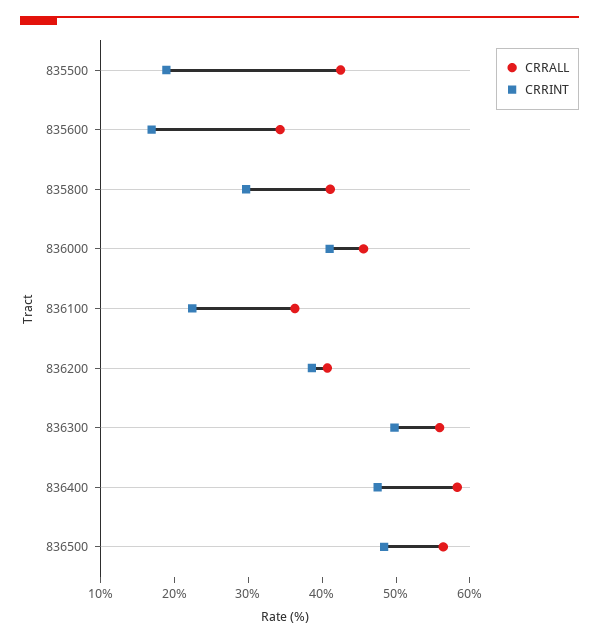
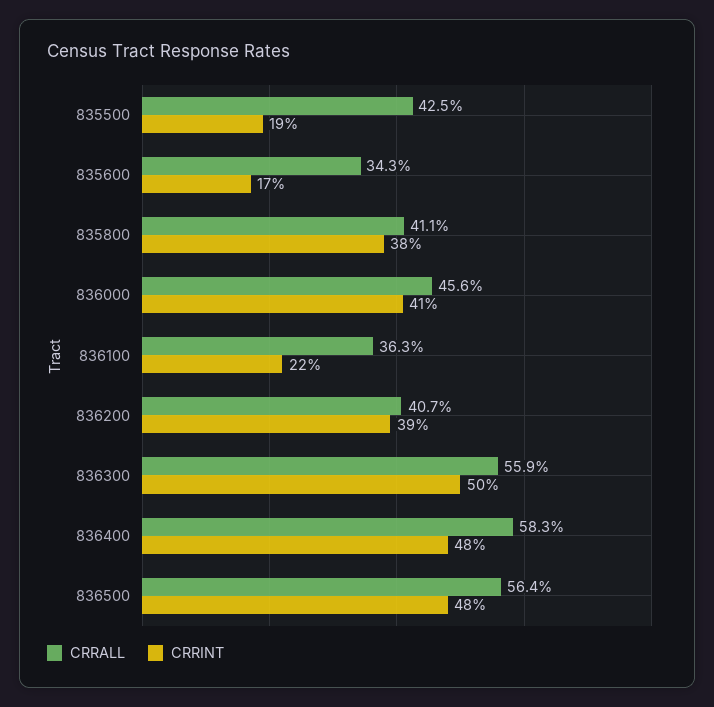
CRRINT, 835800: 30 -> 38

